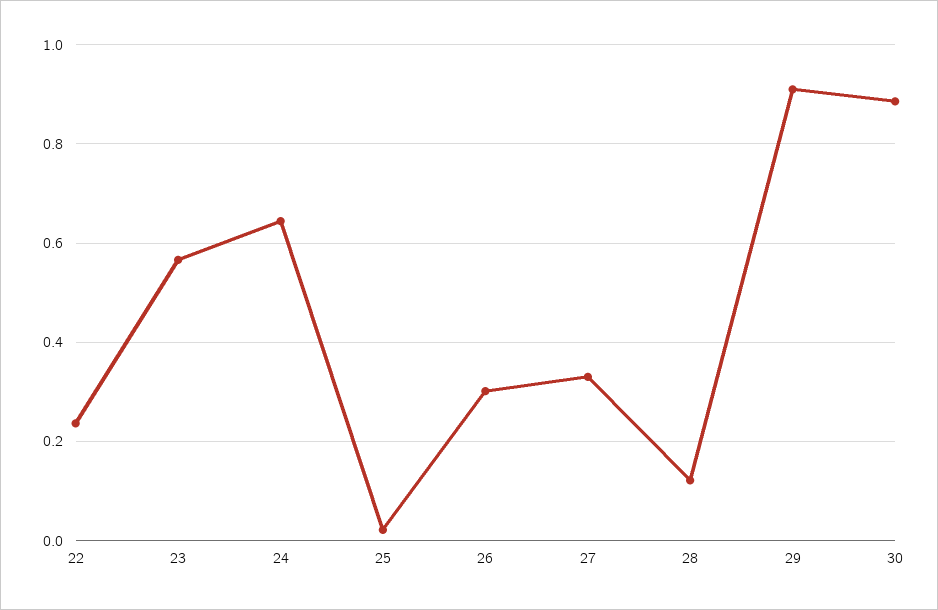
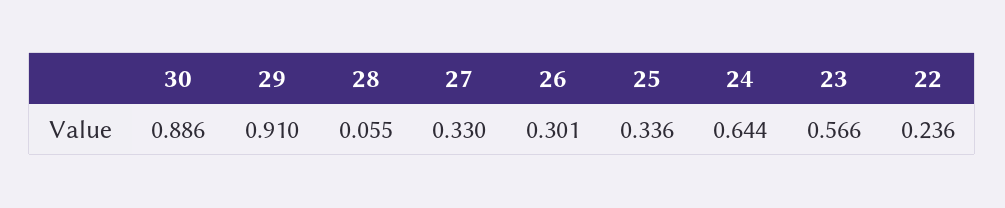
25: 0.02 -> 0.336
28: 0.12 -> 0.055

